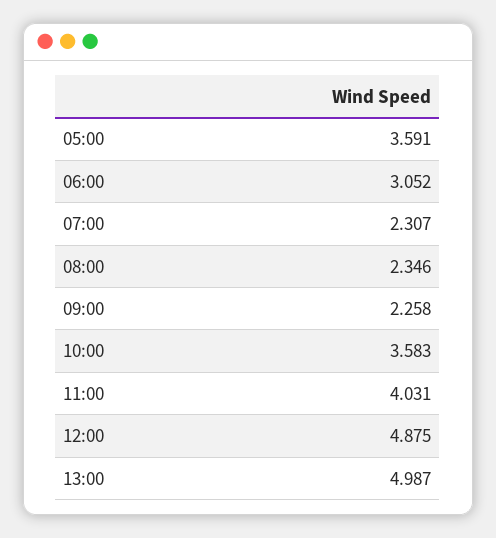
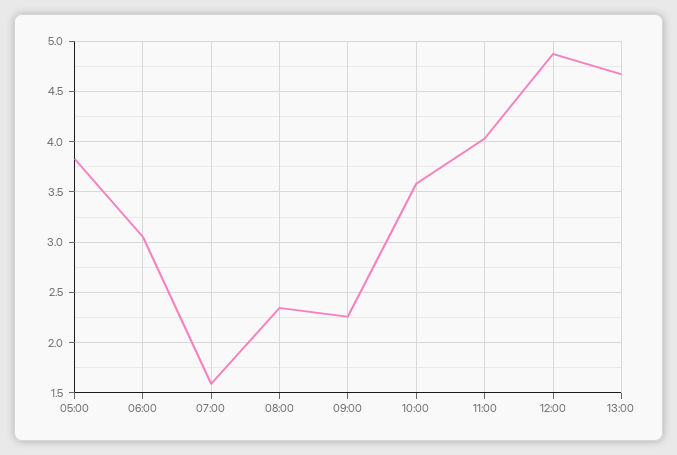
05:00: 3.591 -> 3.8
07:00: 2.307 -> 1.6
13:00: 4.987 -> 4.7

